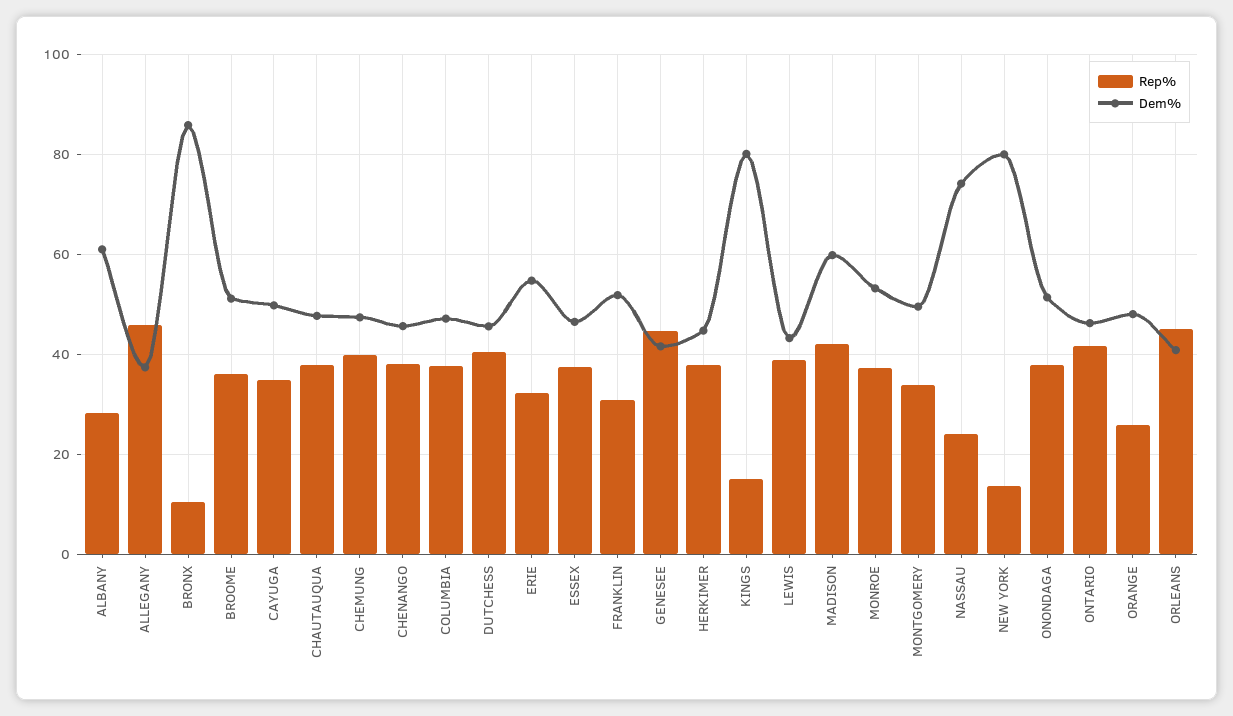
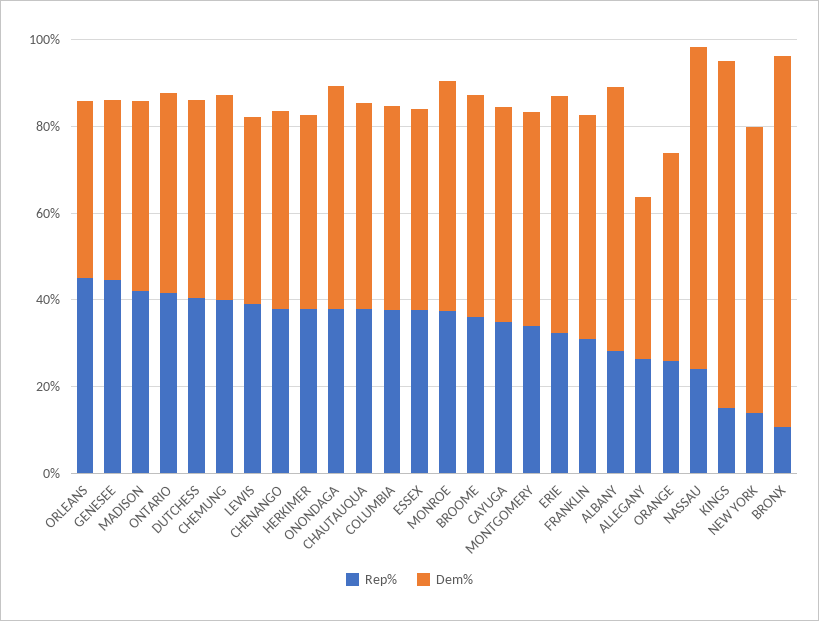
Rep%, ALLEGANY: 46 -> 25
Dem%, MADISON: 60 -> 45
Dem%, NEW YORK: 80 -> 65

